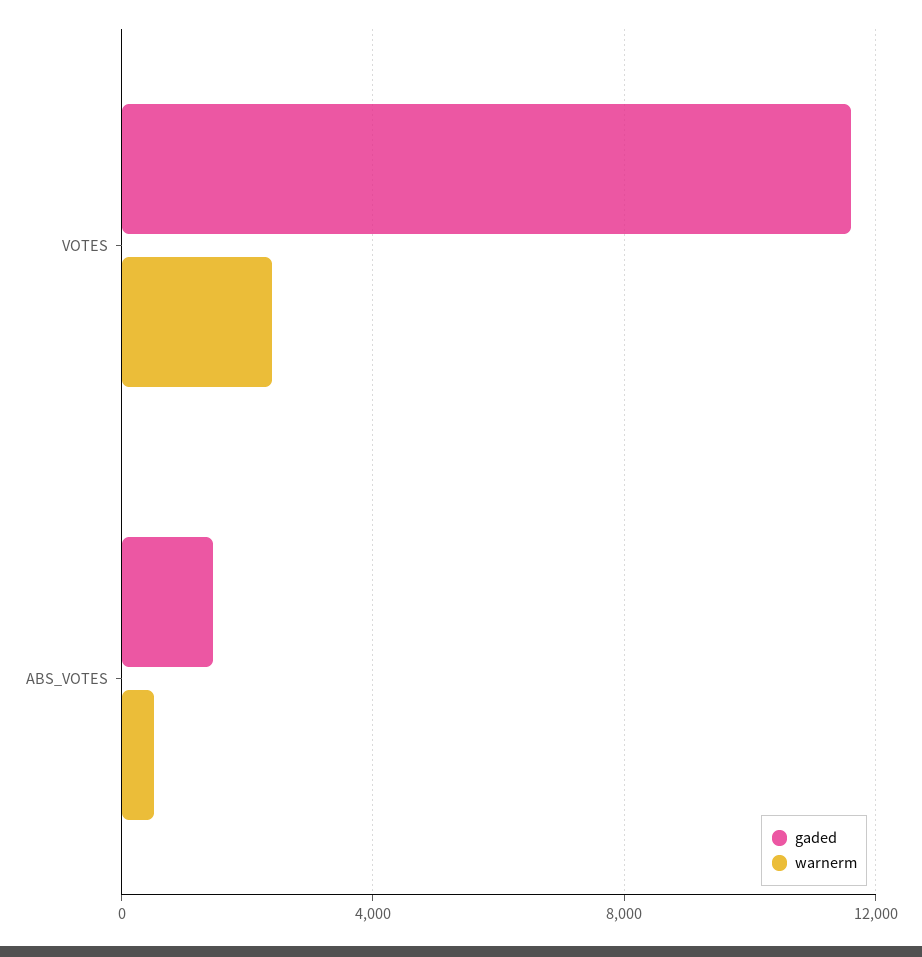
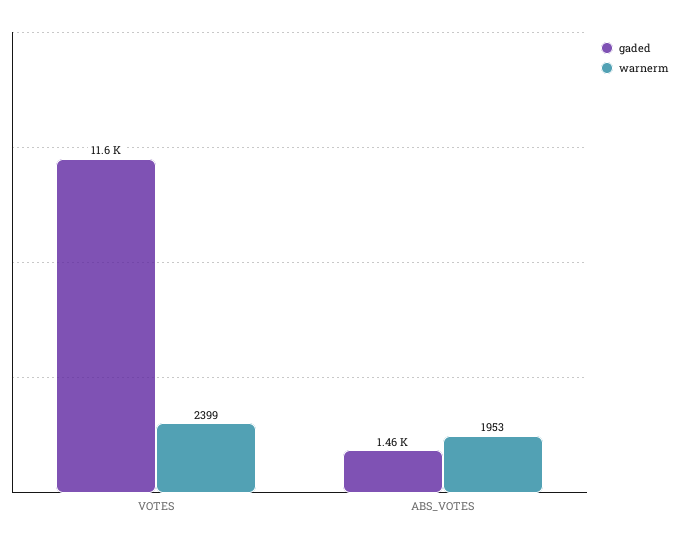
warnerm, ABS_VOTES: 500 -> 1953

